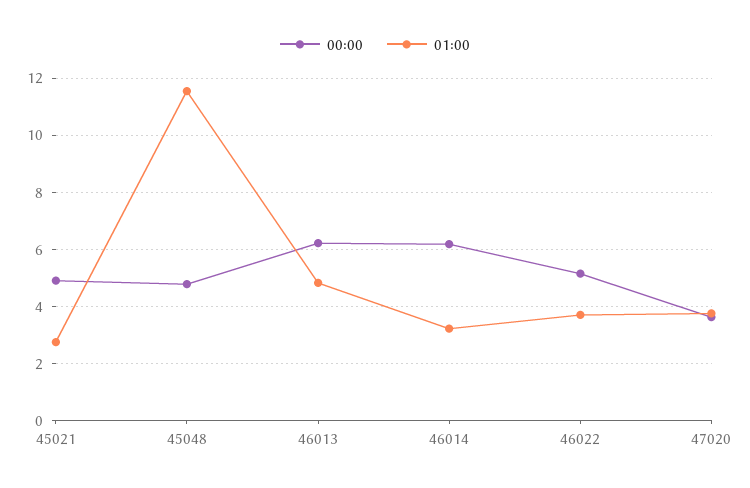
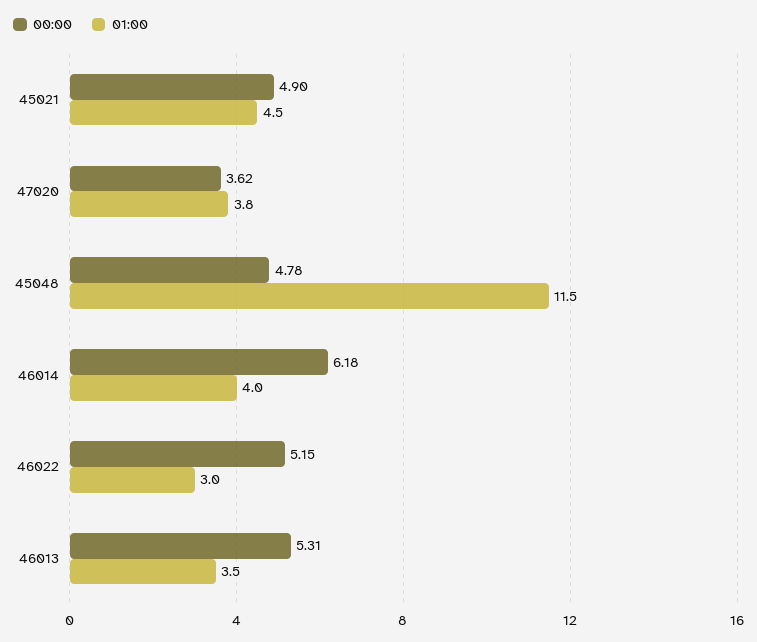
01:00, 45021: 2.75 -> 4.5
00:00, 46013: 6.25 -> 5.31
01:00, 46013: 4.75 -> 3.5
01:00, 46014: 3.25 -> 4
01:00, 46022: 3.75 -> 3

